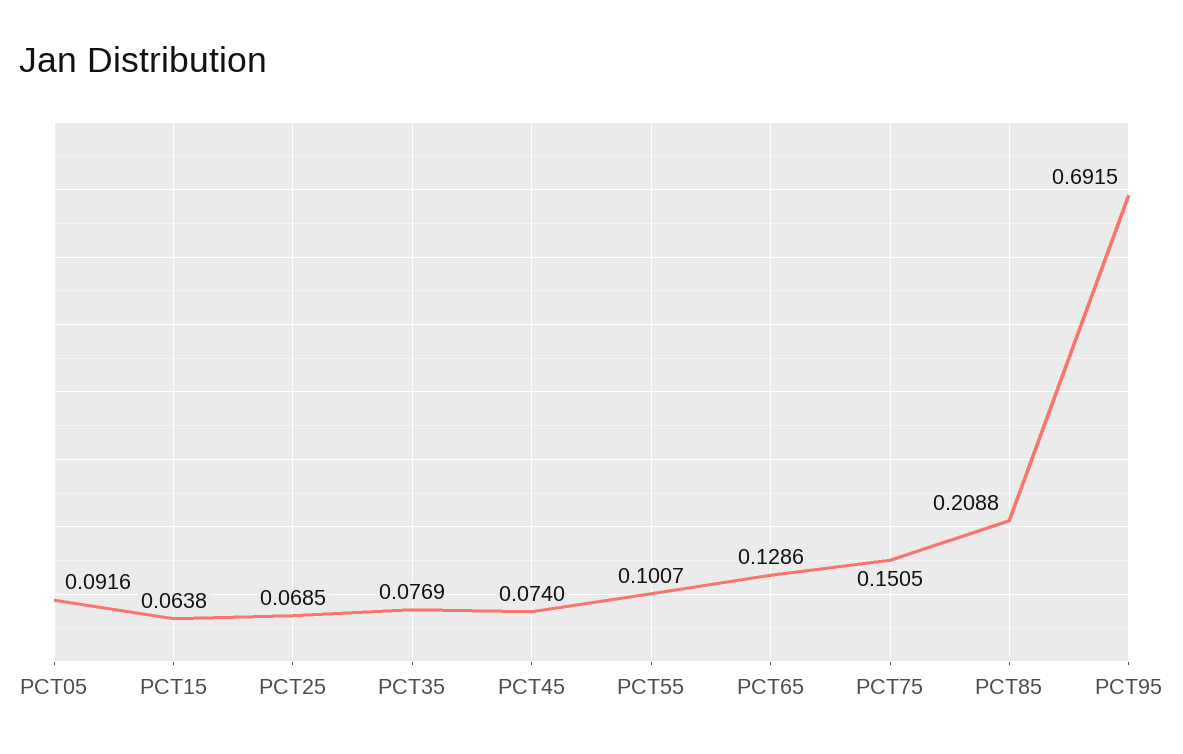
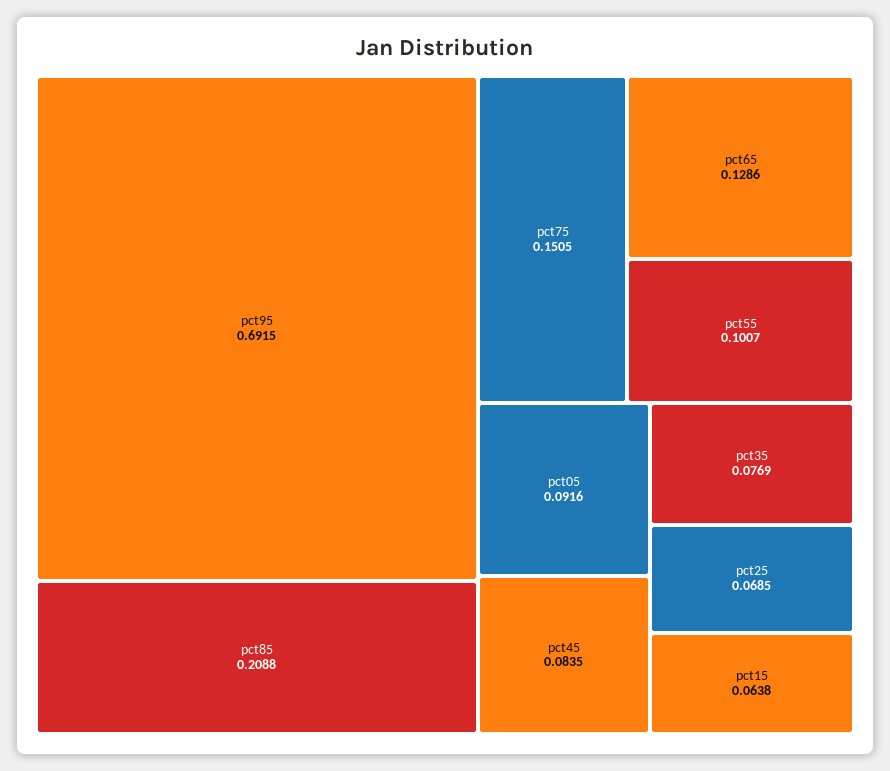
PCT45: 0.074 -> 0.0835

